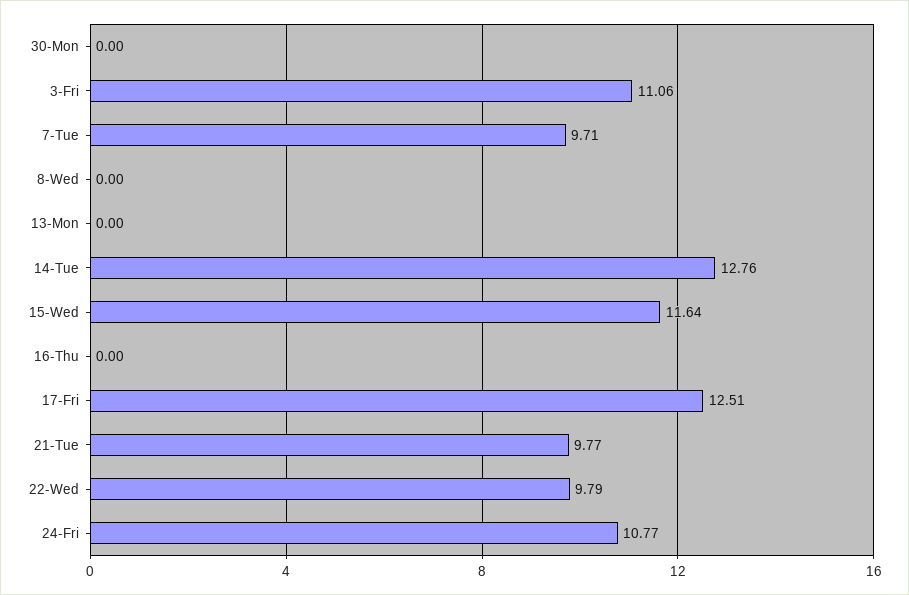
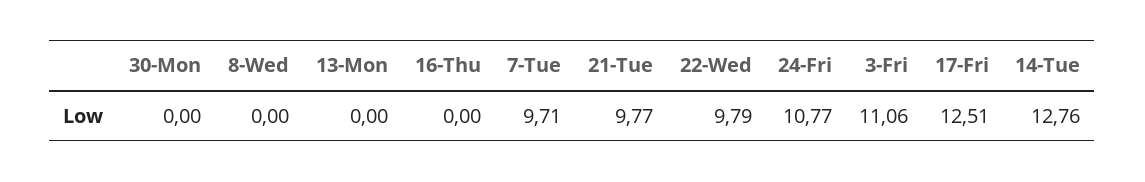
15-Wed: 11.64 -> none

